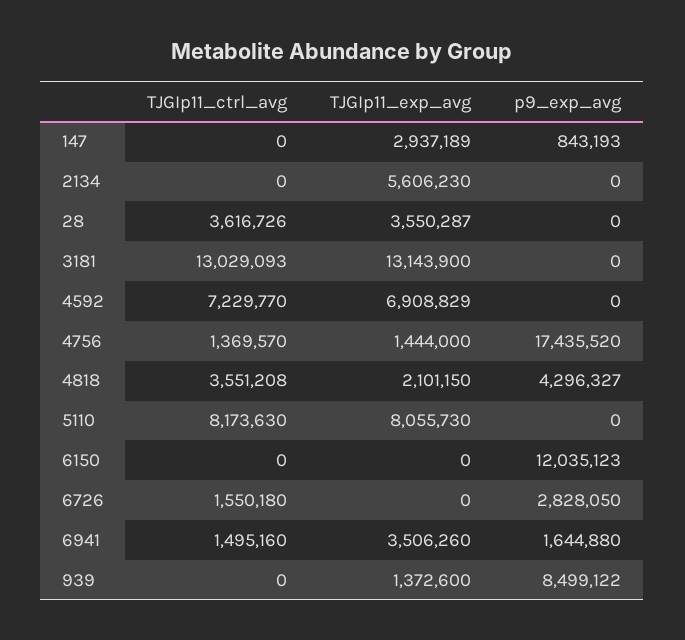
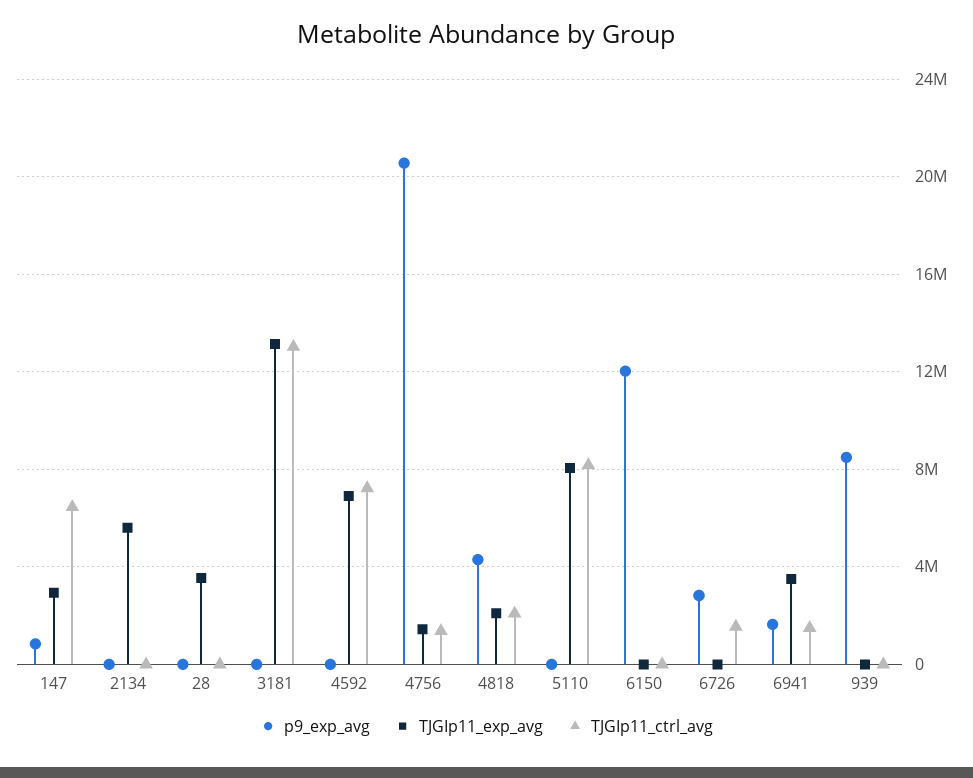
TJGIp11_ctrl_avg, 147: 0 -> 6500000
TJGIp11_ctrl_avg, 28: 3616726 -> 0
p9_exp_avg, 4756: 17435520 -> 20500000
TJGIp11_ctrl_avg, 4818: 3551208 -> 2000000
TJGIp11_exp_avg, 939: 1372600 -> 0

